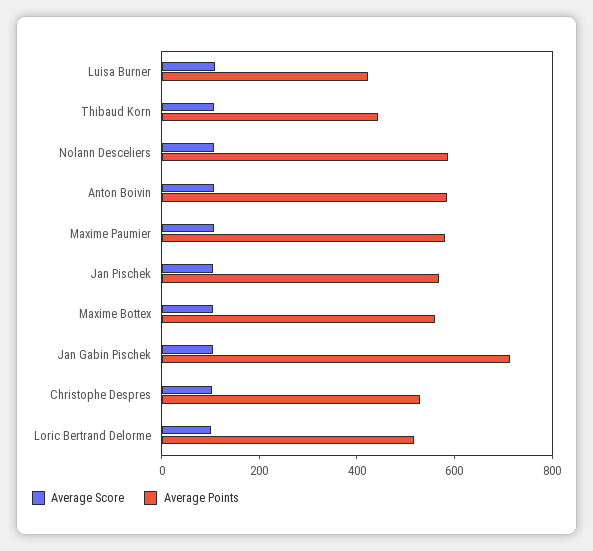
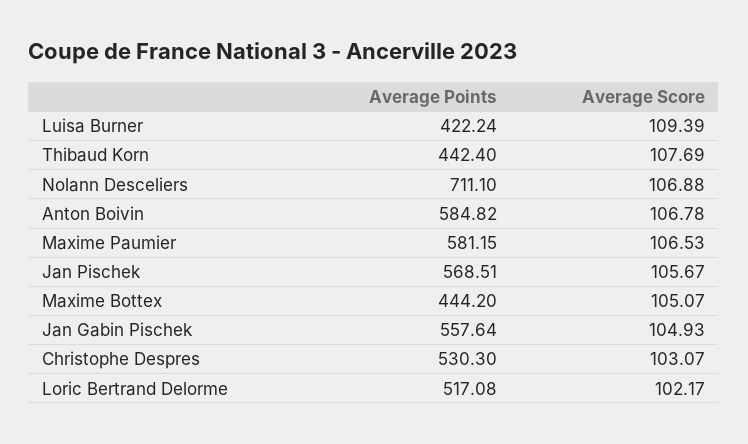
Average Points, Nolann Desceliers: 600 -> 711.1
Average Points, Maxime Bottex: 550 -> 444.2
Average Points, Jan Gabin Pischek: 700 -> 557.64

